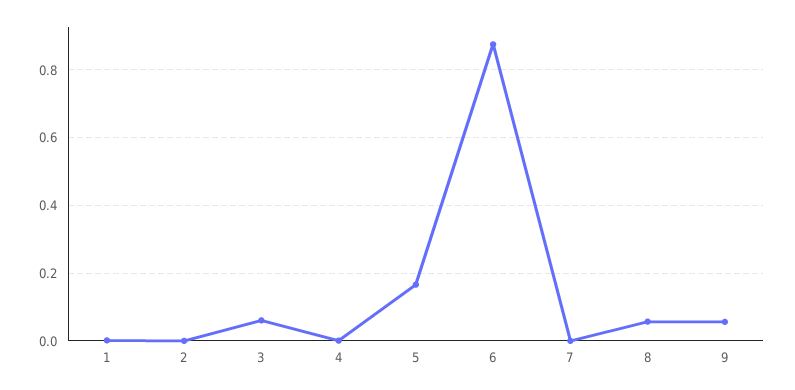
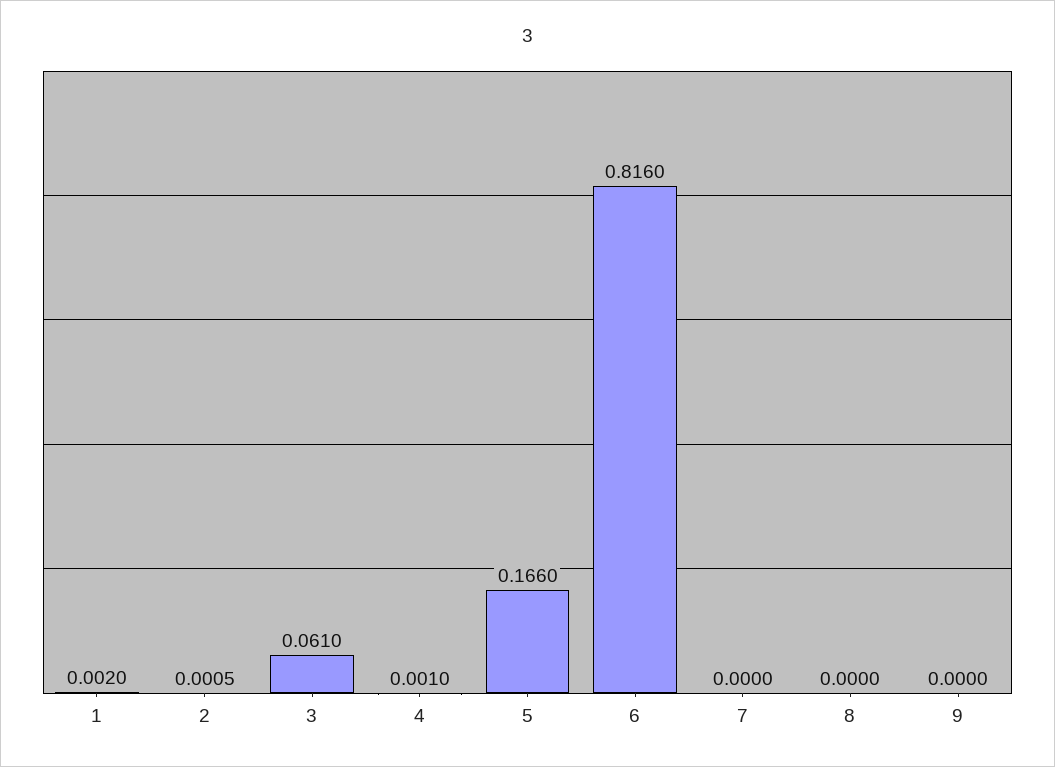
6: 0.88 -> 0.816
8: 0.06 -> 0
9: 0.06 -> 0

